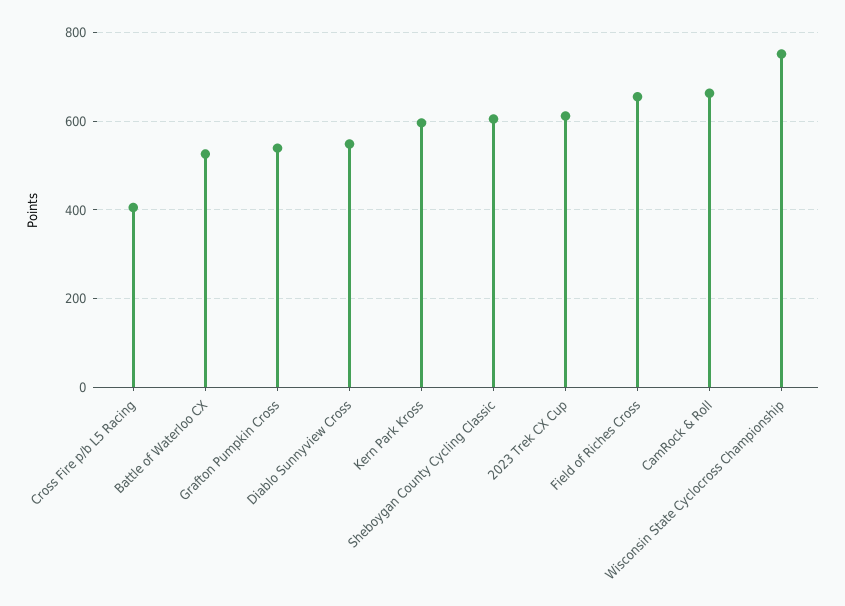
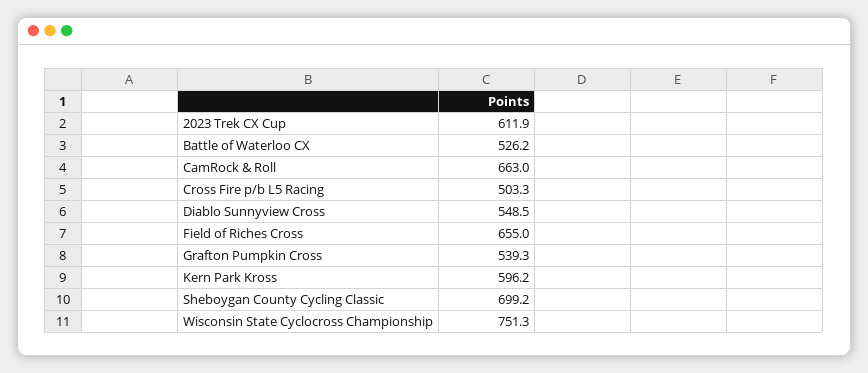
Cross Fire p/b L5 Racing: 400 -> 503.3
Sheboygan County Cycling Classic: 600 -> 699.2

